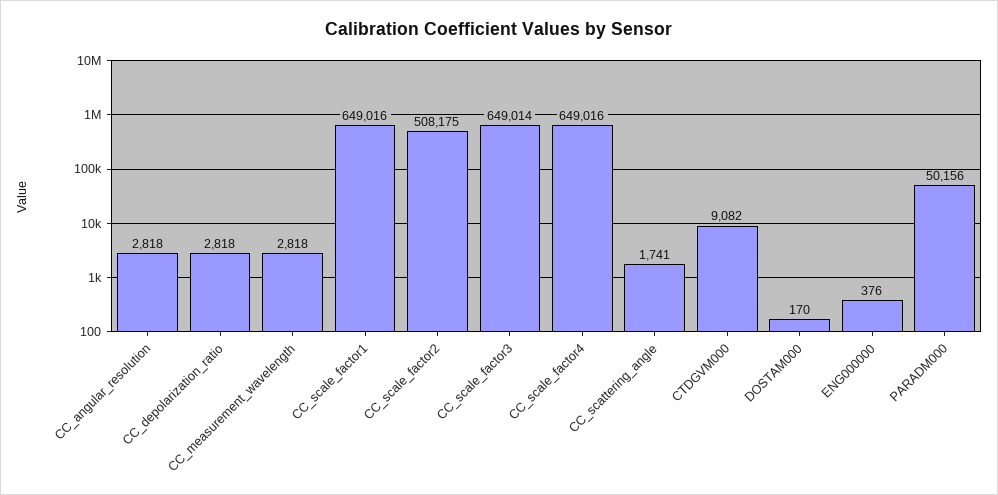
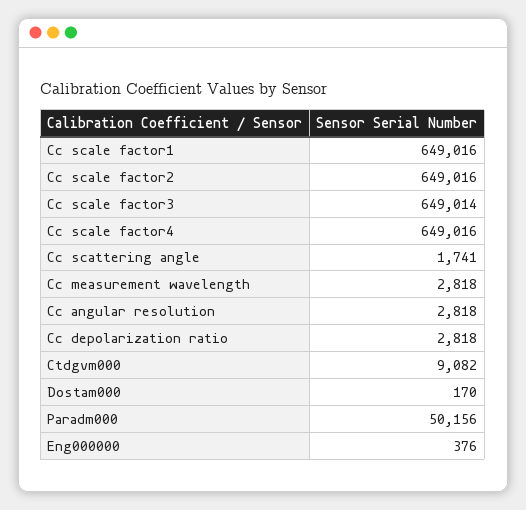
CC_scale_factor2: 508175 -> 649016

